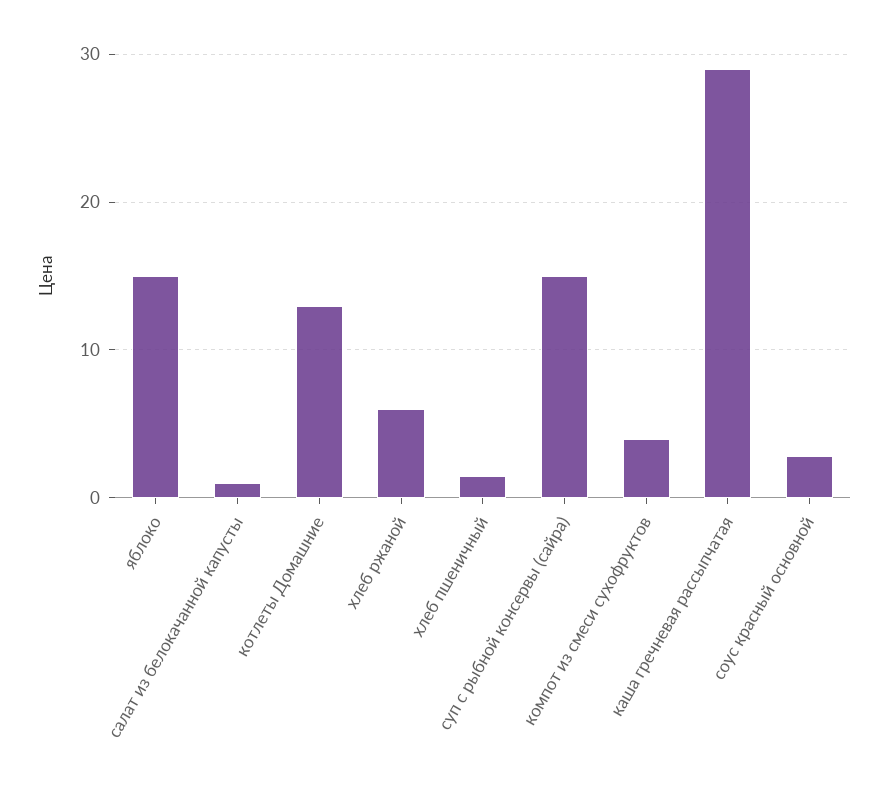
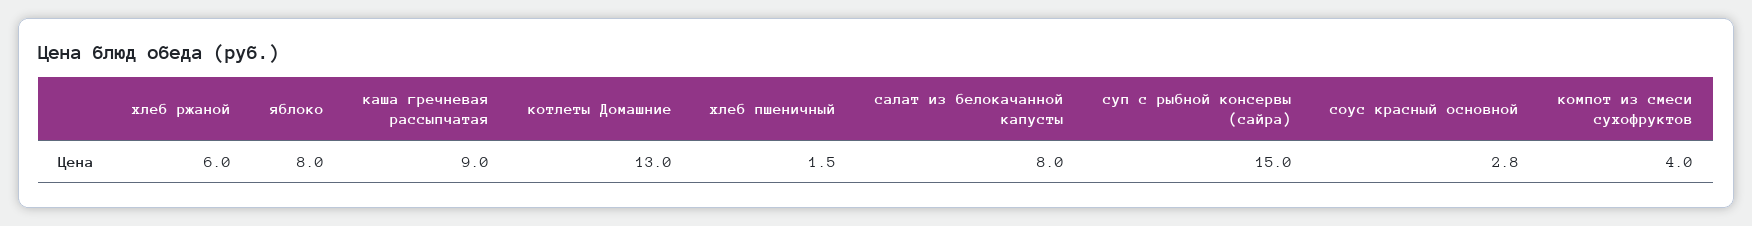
яблоко: 15 -> 8
салат из белокачанной капусты: 1 -> 8
каша гречневая рассыпчатая: 29 -> 9

